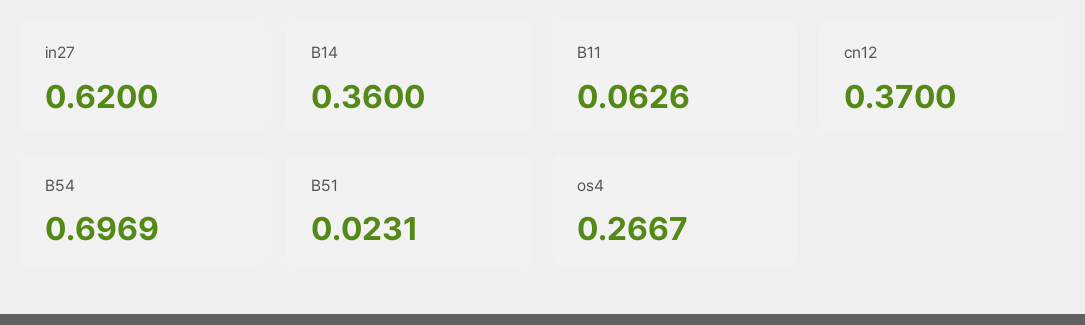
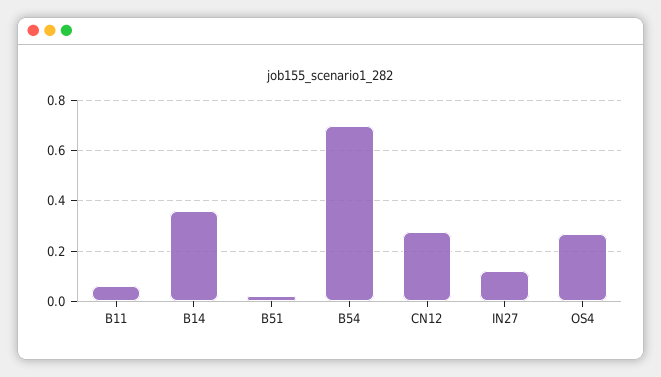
in27: 0.62 -> 0.125
cn12: 0.37 -> 0.275

